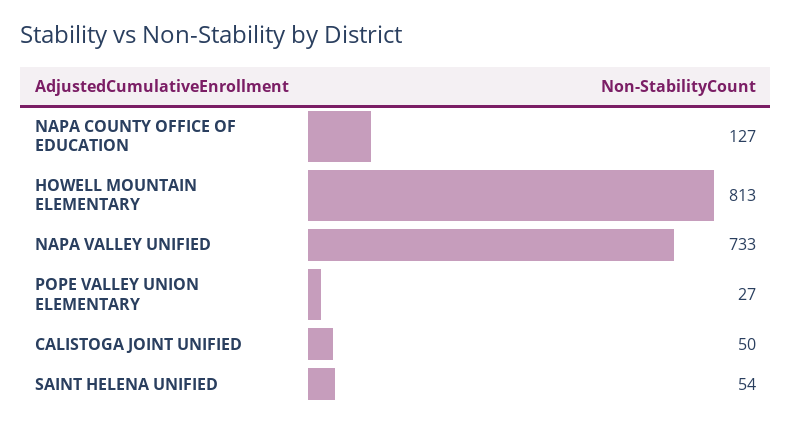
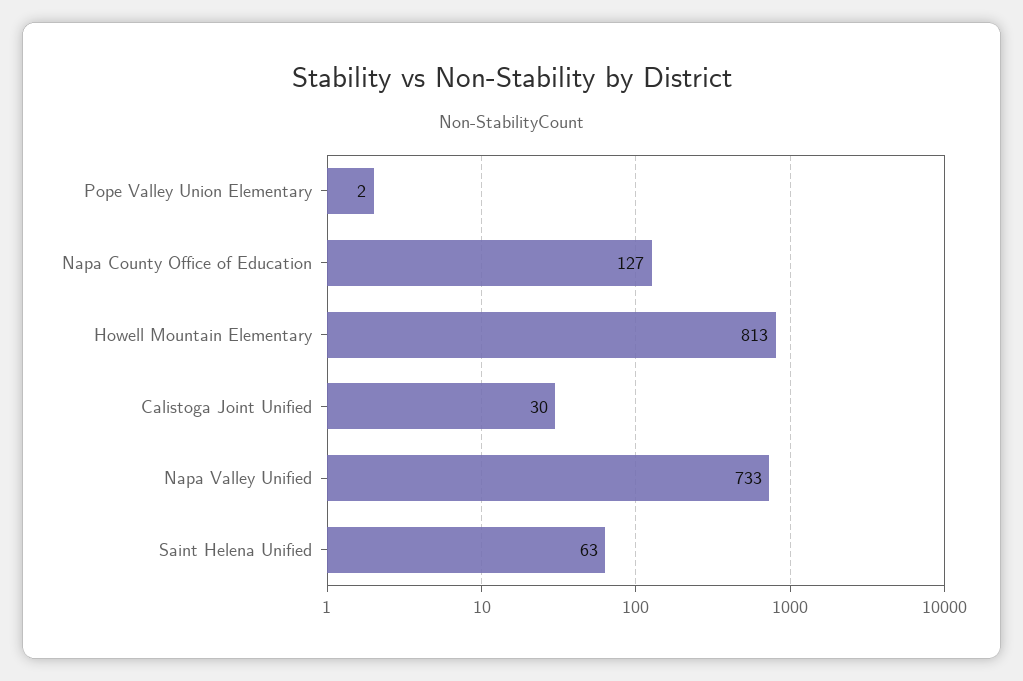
POPE VALLEY UNION ELEMENTARY: 27 -> 2
CALISTOGA JOINT UNIFIED: 50 -> 30
SAINT HELENA UNIFIED: 54 -> 63

